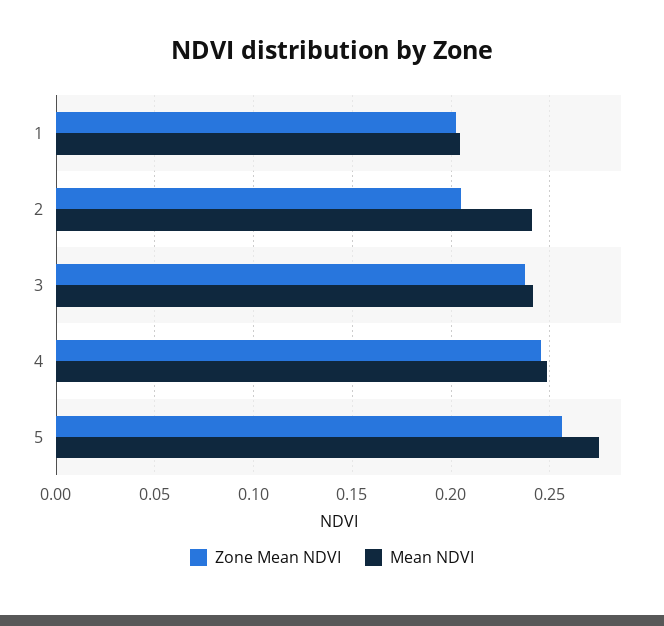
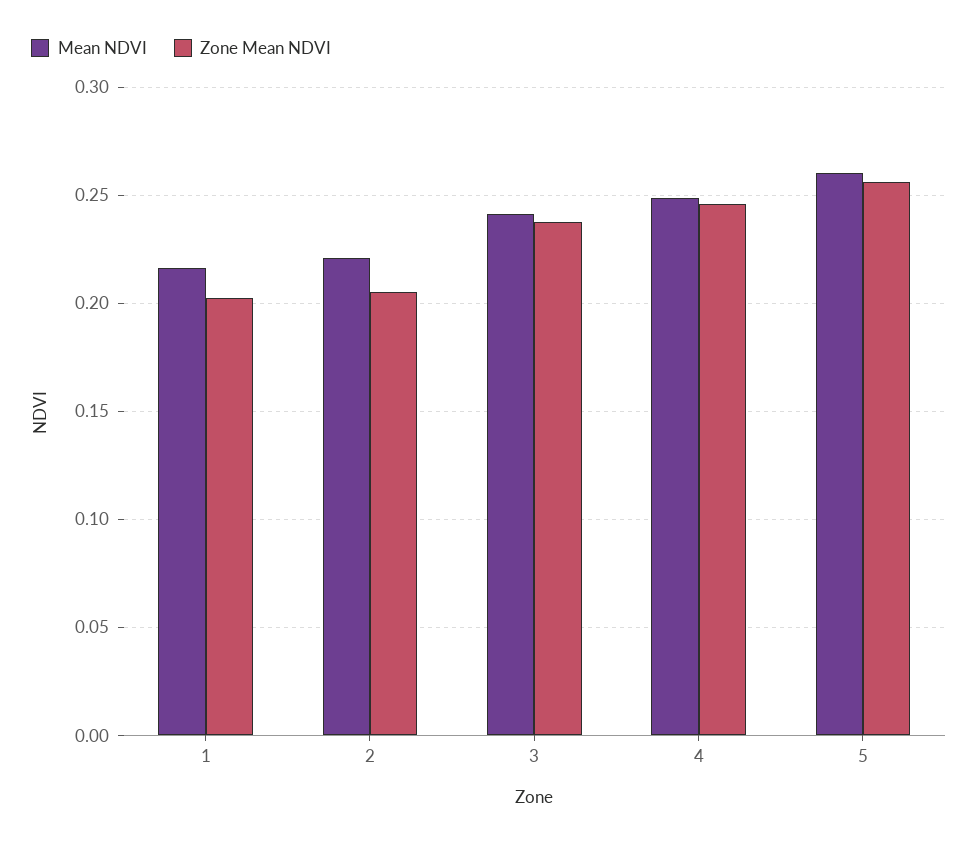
Mean NDVI, 1: 0.205 -> 0.215
Mean NDVI, 2: 0.24 -> 0.22
Mean NDVI, 5: 0.275 -> 0.26

